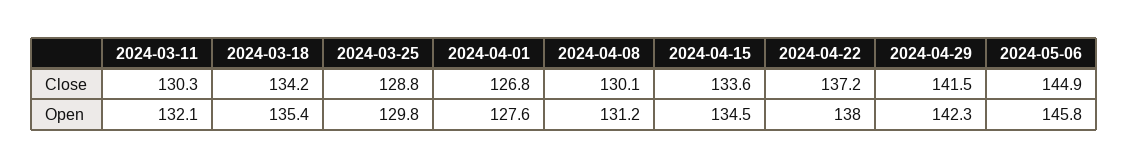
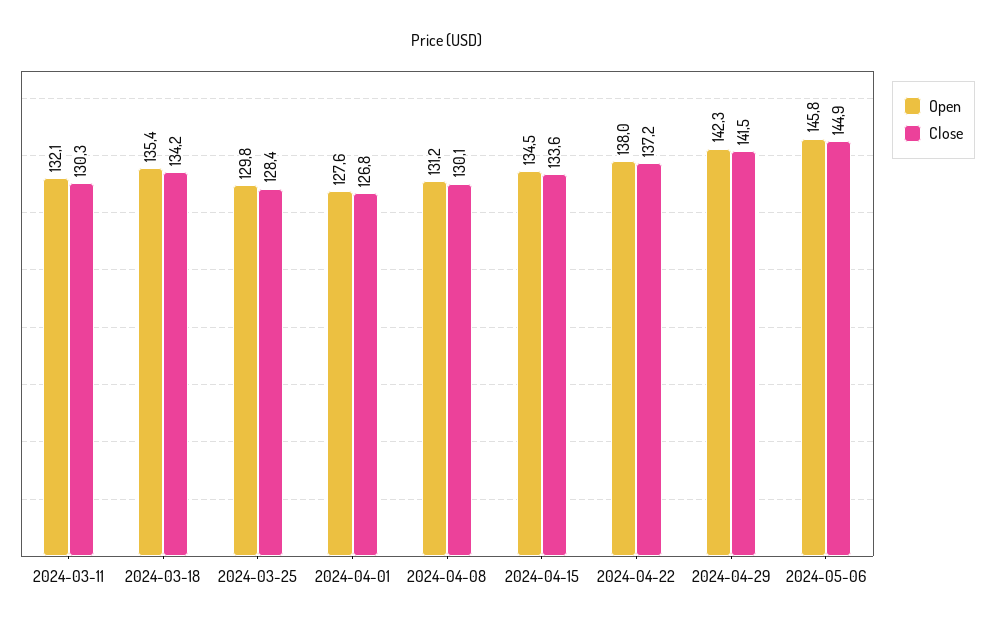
Close, 2024-03-25: 128.8 -> 128.4

